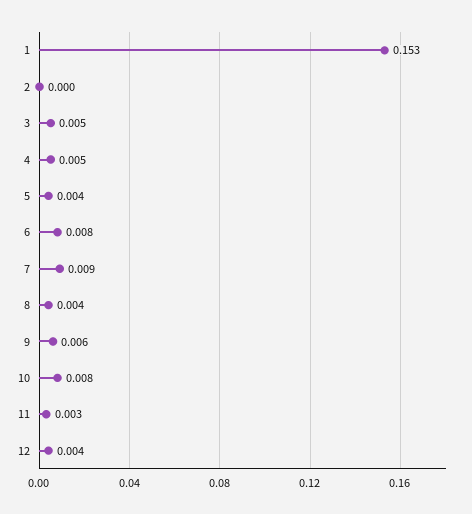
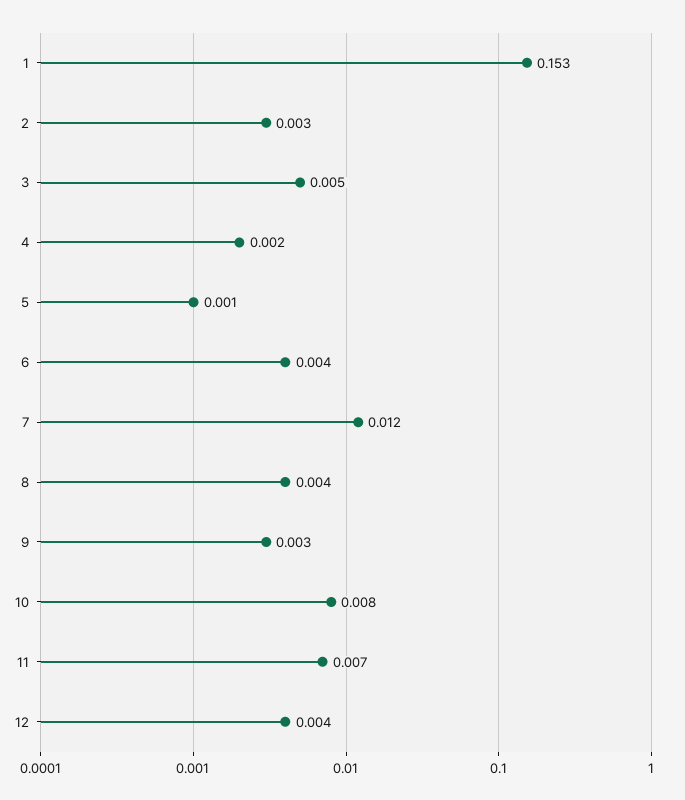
2: 0 -> 0.003
4: 0.005 -> 0.002
5: 0.004 -> 0.001
6: 0.008 -> 0.004
7: 0.009 -> 0.012
9: 0.006 -> 0.003
11: 0.003 -> 0.007

